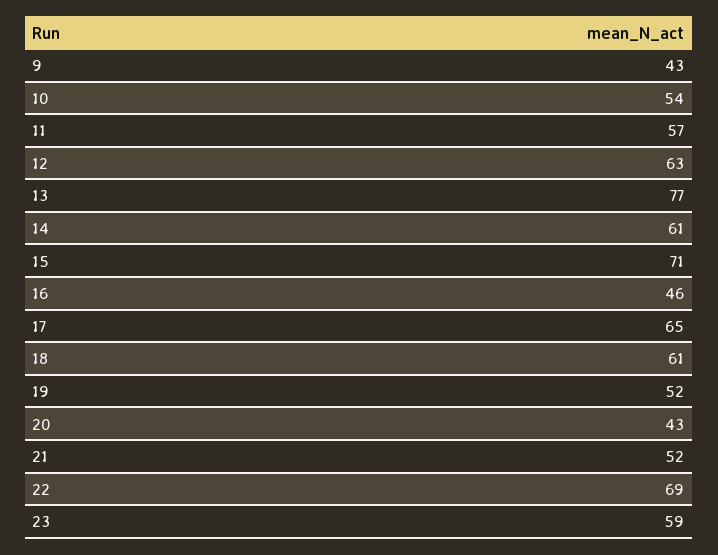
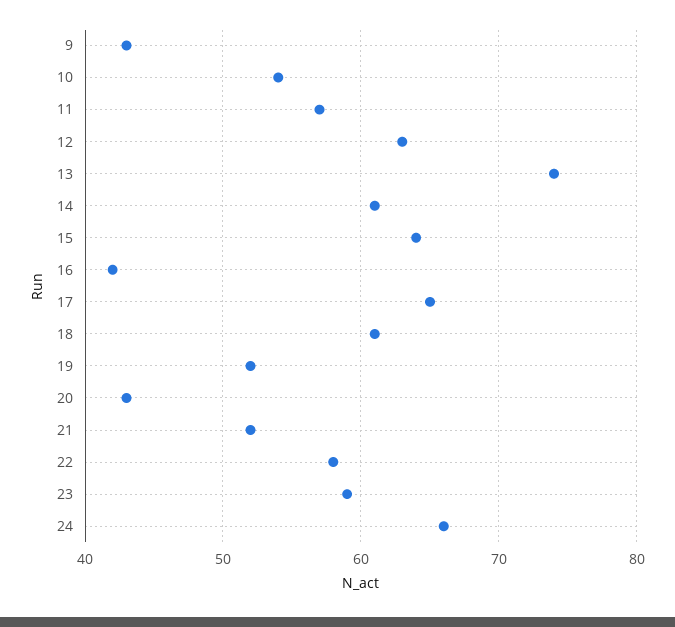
13: 77 -> 74
15: 71 -> 64
16: 46 -> 42
22: 69 -> 58
24: none -> 66

